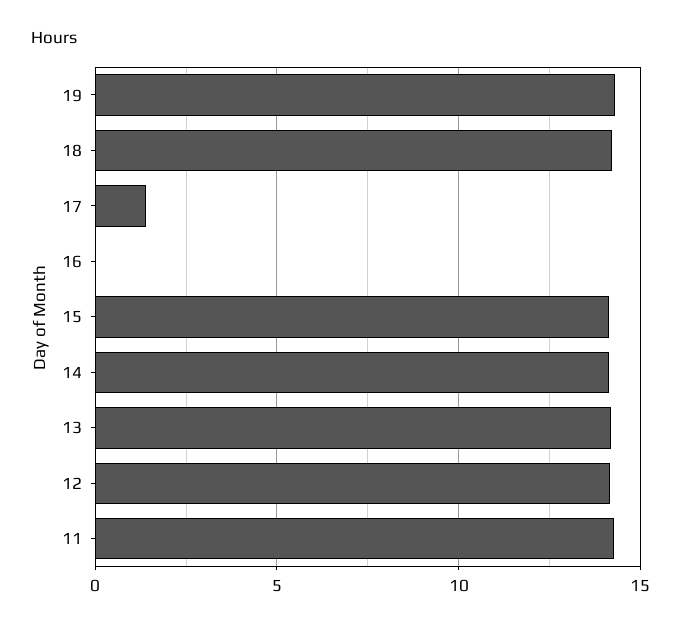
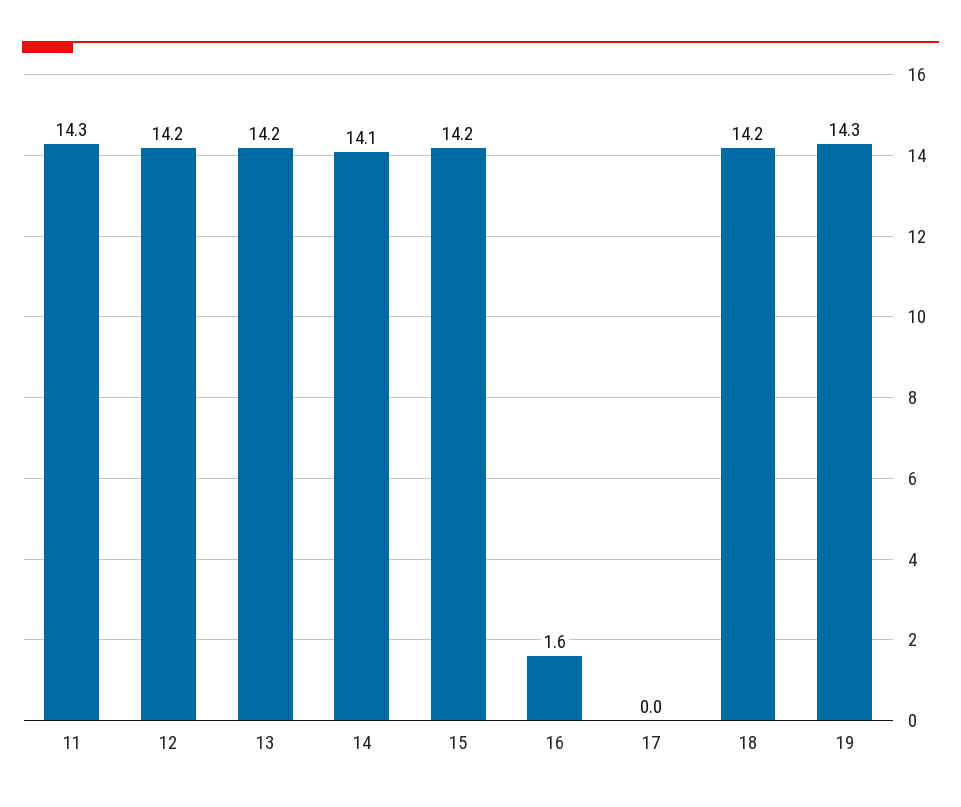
17: 1.5 -> 0
16: 0 -> 1.6

